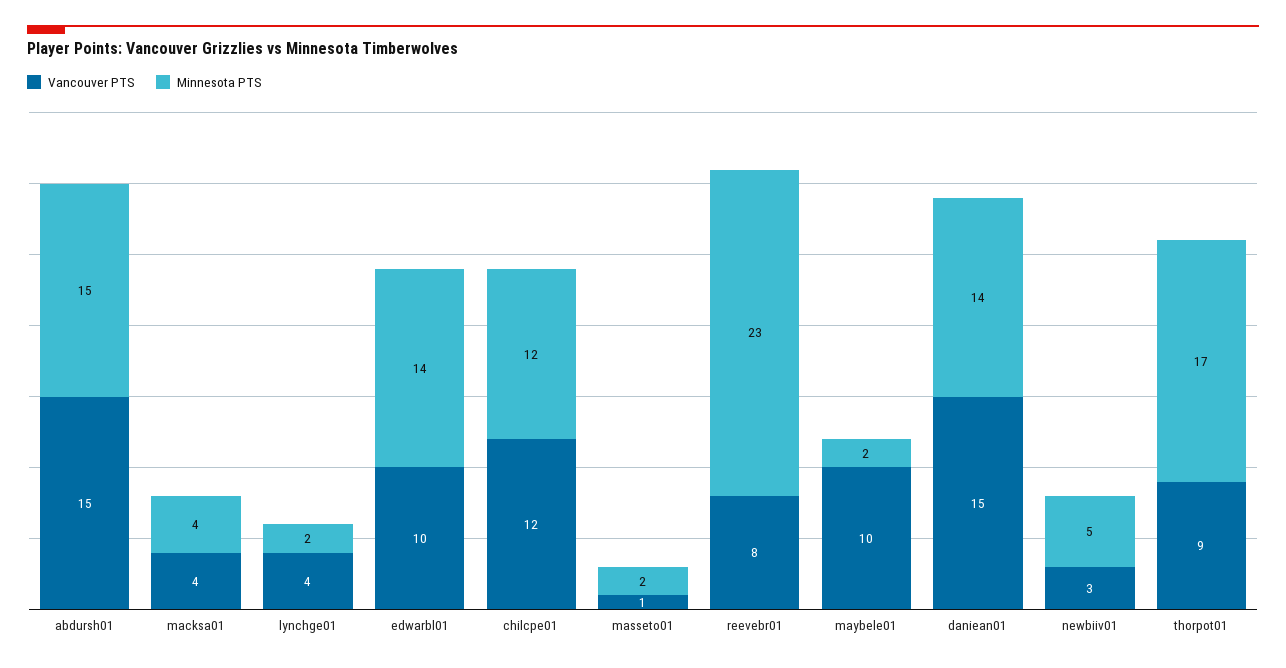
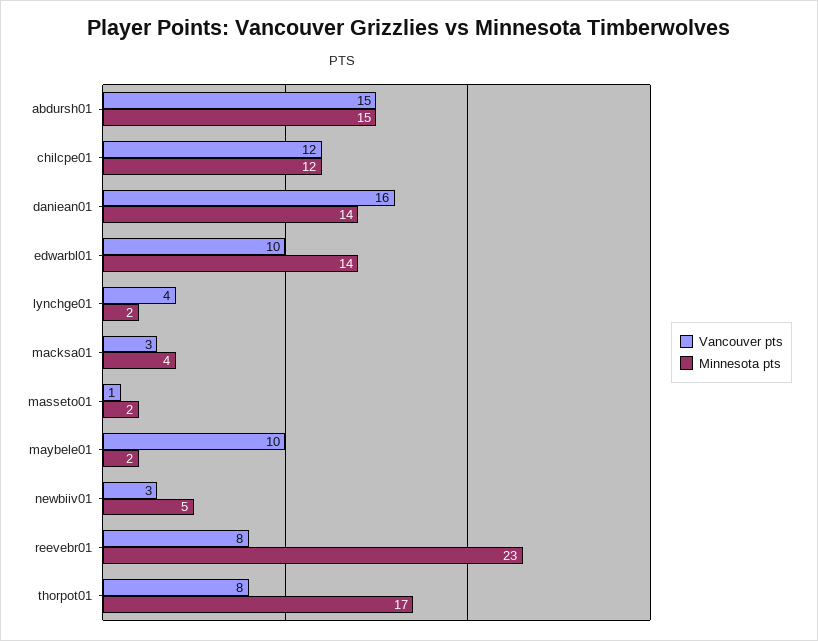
Vancouver PTS, macksa01: 4 -> 3
Vancouver PTS, daniean01: 15 -> 16
Vancouver PTS, thorpot01: 9 -> 8

